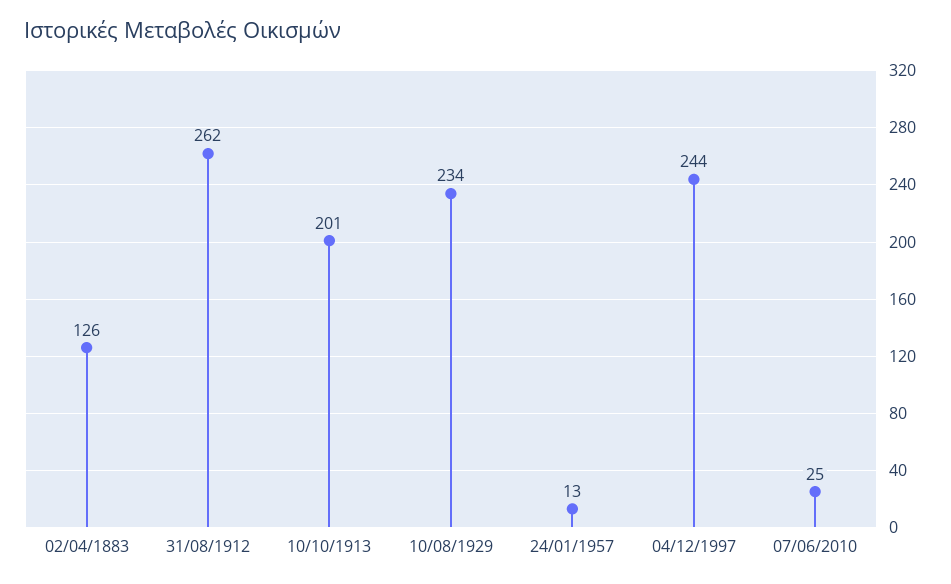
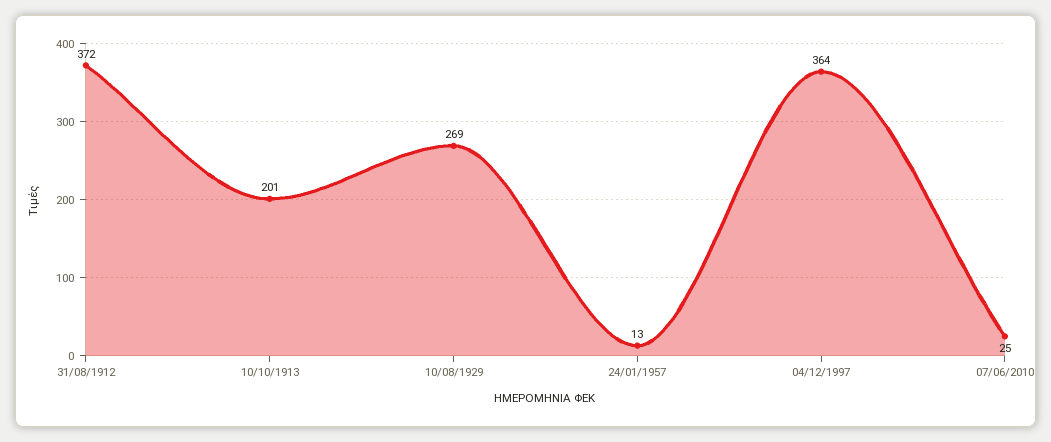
02/04/1883: 126 -> none
31/08/1912: 262 -> 372
10/08/1929: 234 -> 269
04/12/1997: 244 -> 364

